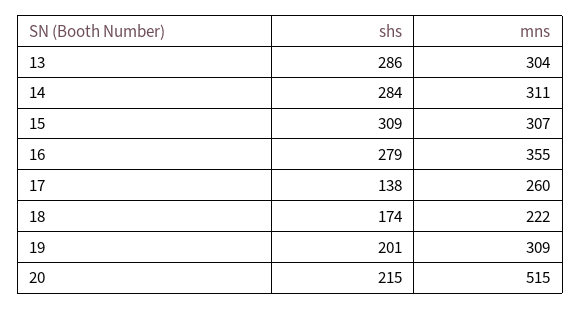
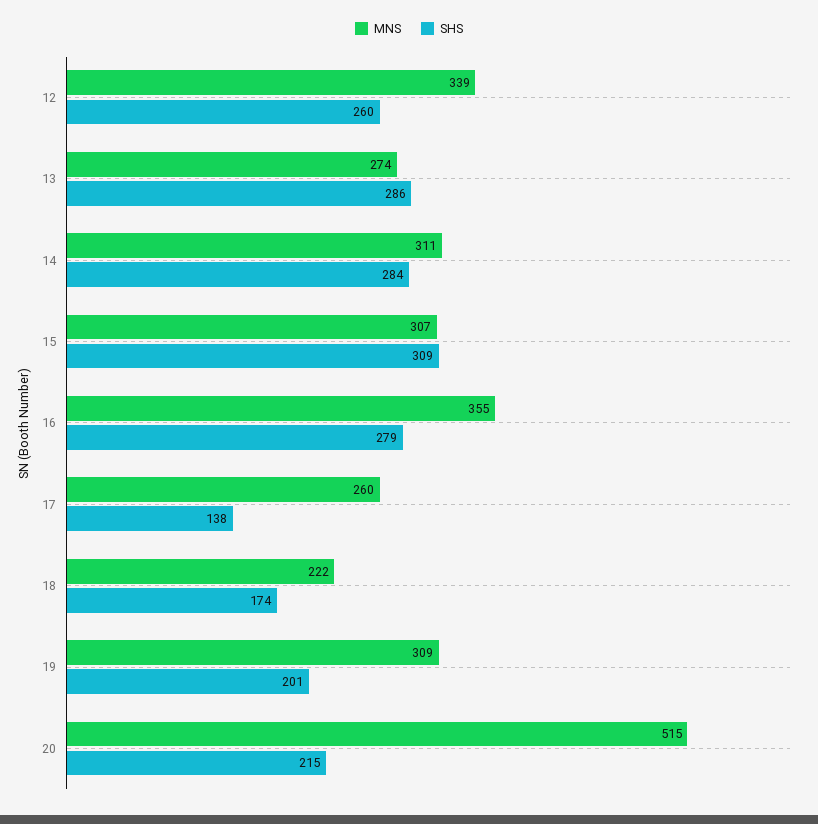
mns, 13: 304 -> 274
mns, 12: none -> 339
shs, 12: none -> 260

